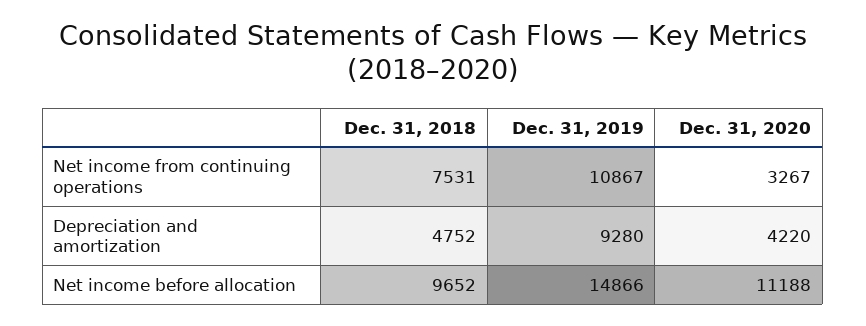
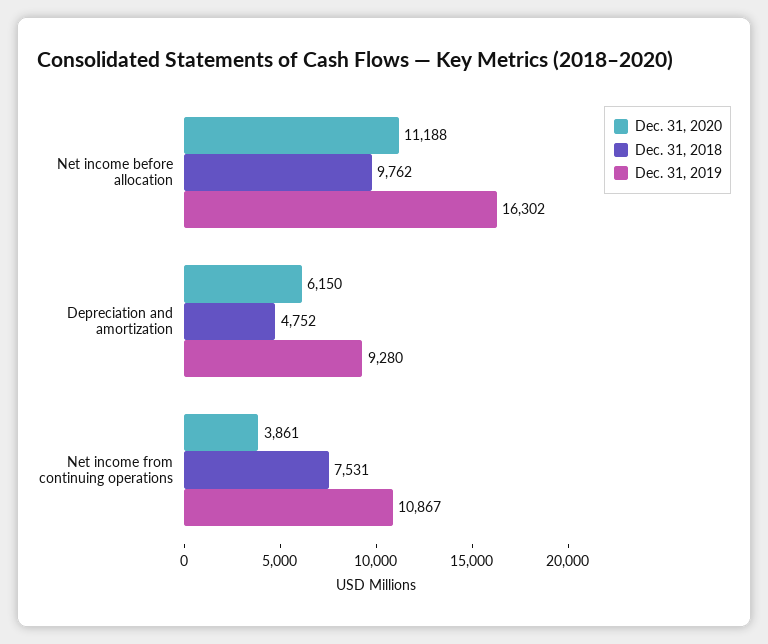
Dec. 31, 2020, Net income from continuing operations: 3267 -> 3861
Dec. 31, 2020, Depreciation and amortization: 4220 -> 6150
Dec. 31, 2018, Net income before allocation: 9652 -> 9762
Dec. 31, 2019, Net income before allocation: 14866 -> 16302

